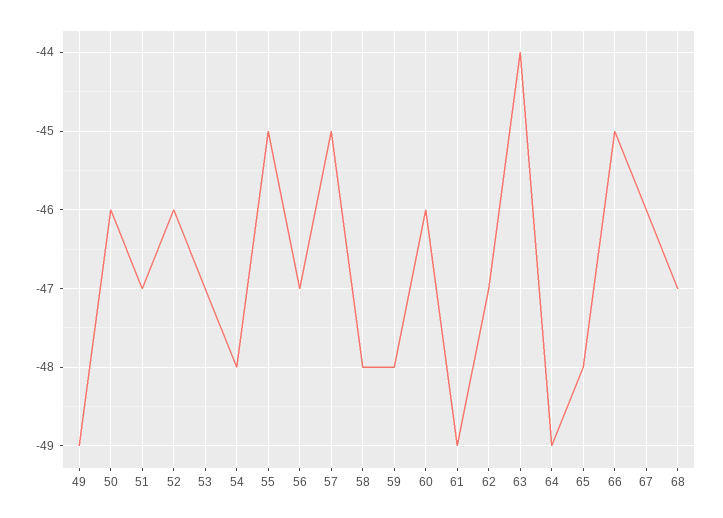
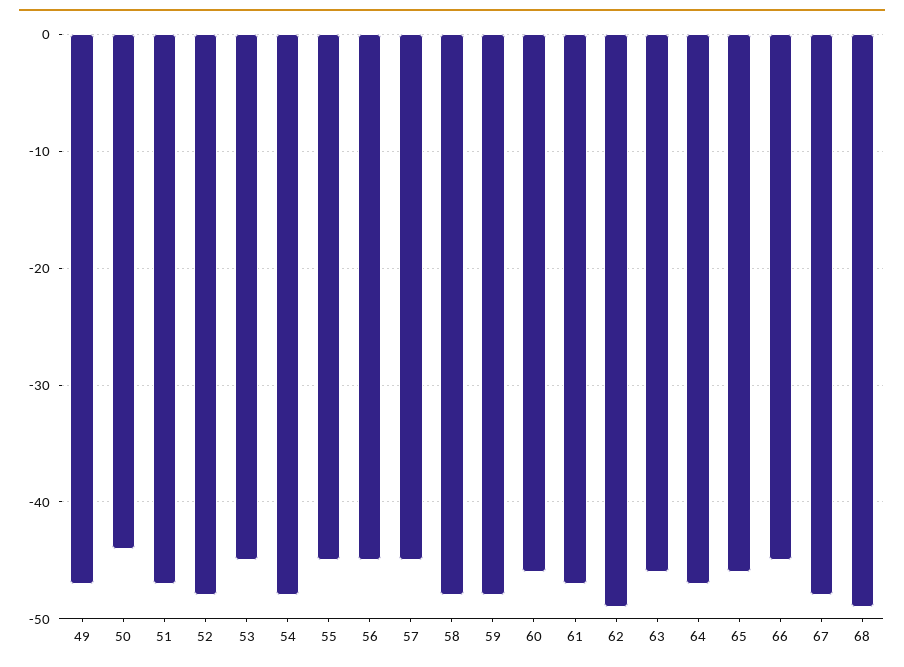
49: -49 -> -47
50: -46 -> -44
52: -46 -> -48
53: -47 -> -45
56: -47 -> -45
61: -49 -> -47
62: -47 -> -49
63: -44 -> -46
64: -49 -> -47
65: -48 -> -46
67: -46 -> -48
68: -47 -> -49

